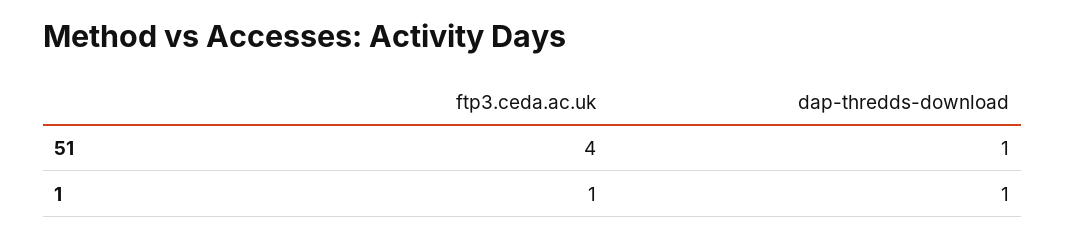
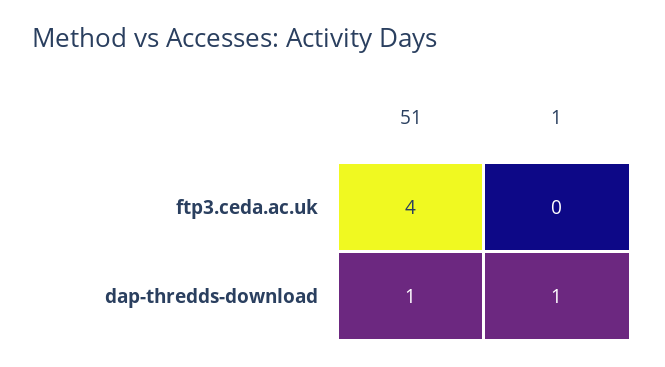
ftp3.ceda.ac.uk, 1: 1 -> 0

